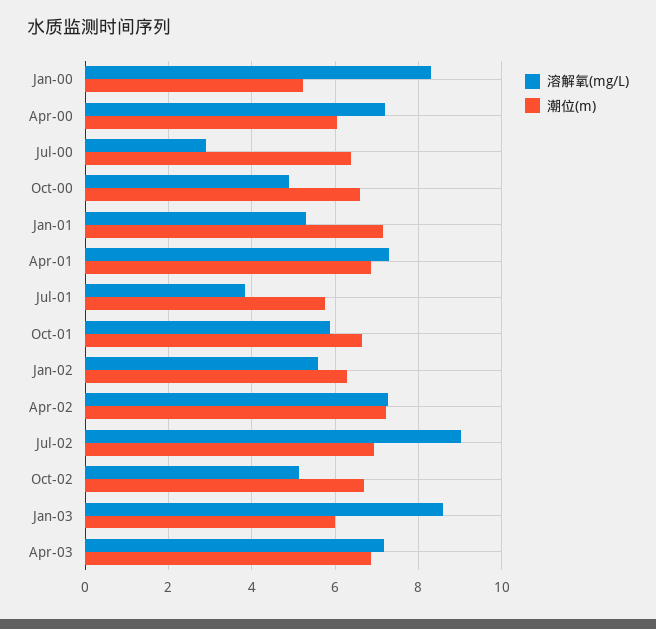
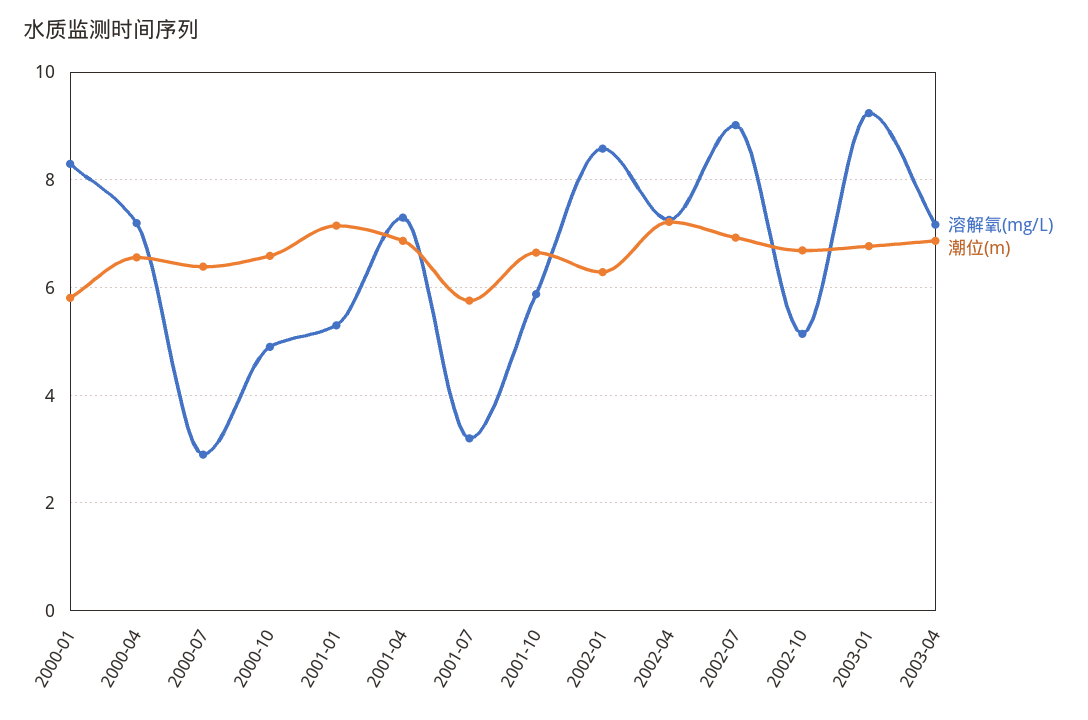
潮位(m), Jan-00: 5.2 -> 5.8
潮位(m), Apr-00: 6 -> 6.6
溶解氧(mg/L), Jul-01: 3.8 -> 3.2
溶解氧(mg/L), Jan-02: 5.6 -> 8.6
溶解氧(mg/L), Jan-03: 8.6 -> 9.2
潮位(m), Jan-03: 6 -> 6.8

